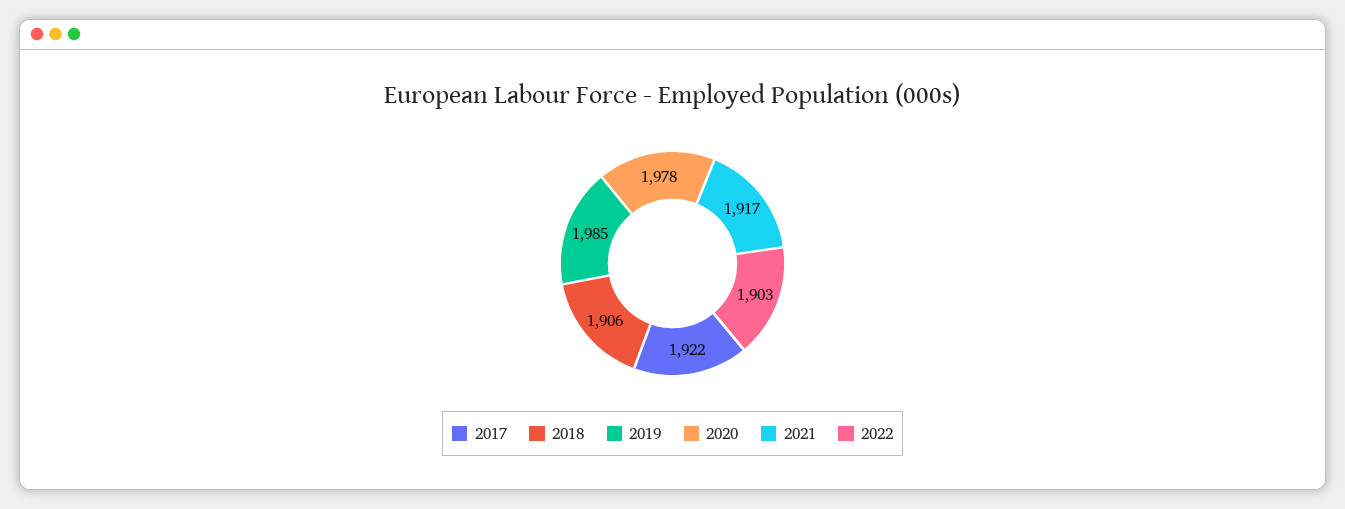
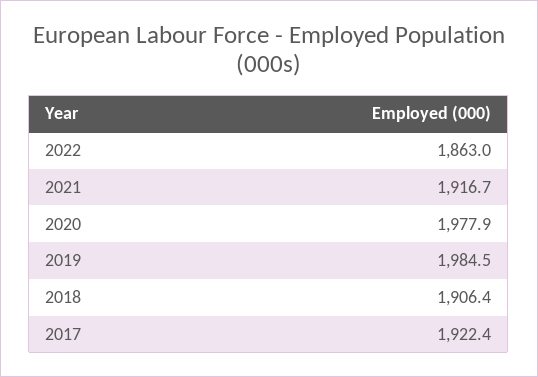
2022: 1903 -> 1863

